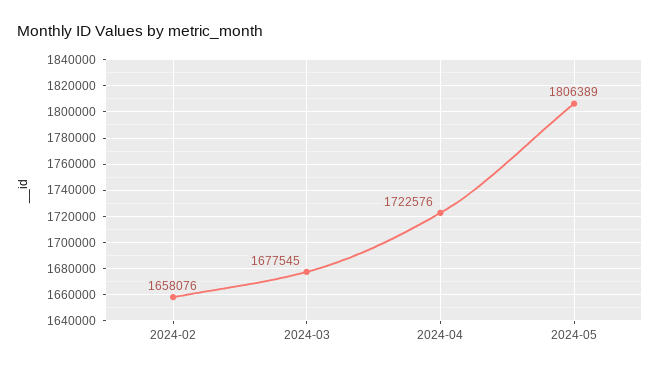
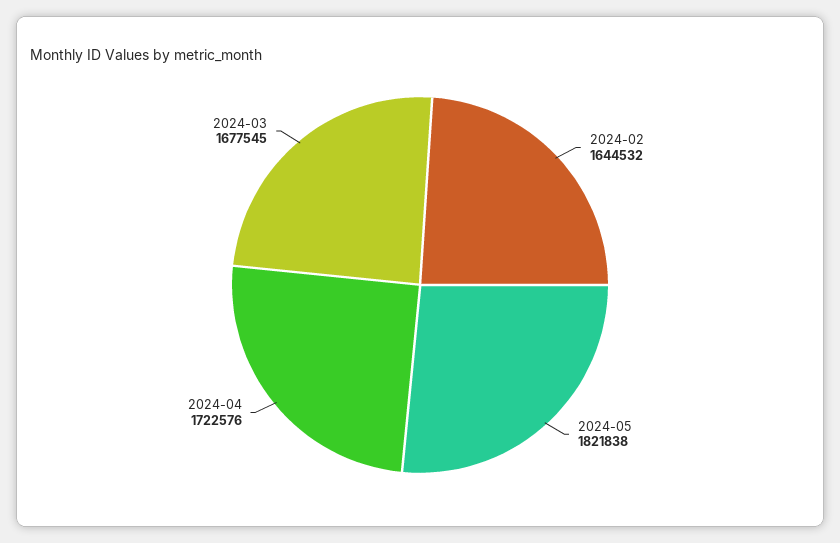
2024-02: 1658076 -> 1644532
2024-05: 1806389 -> 1821838

